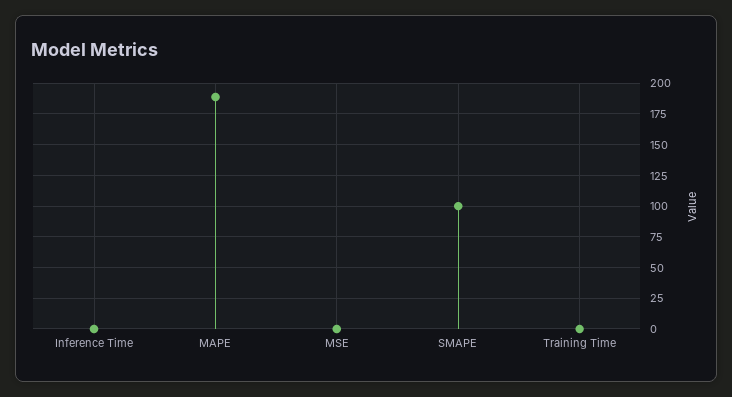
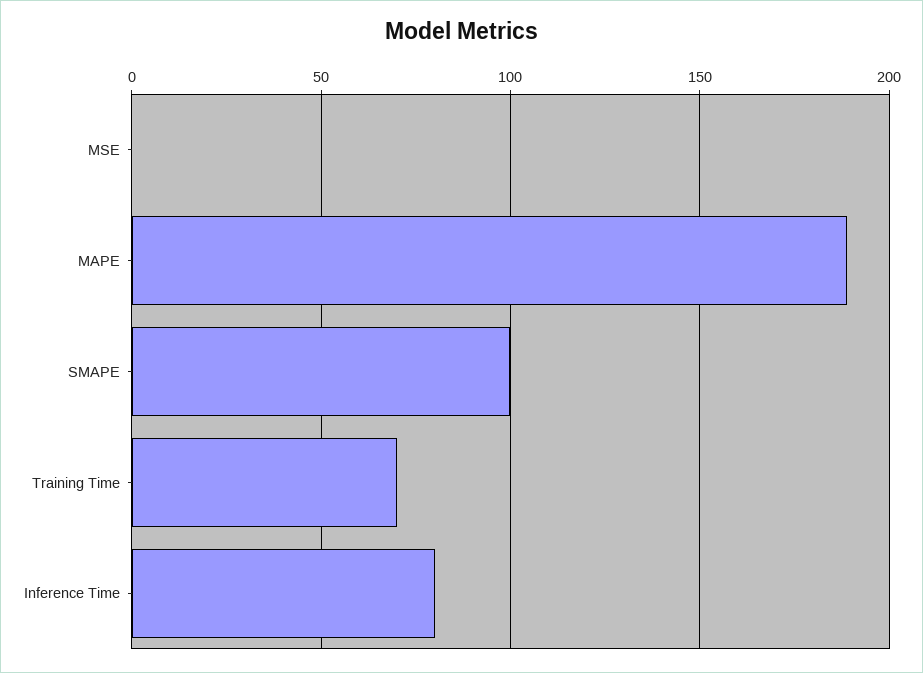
Inference Time: 0 -> 80
Training Time: 0 -> 70

